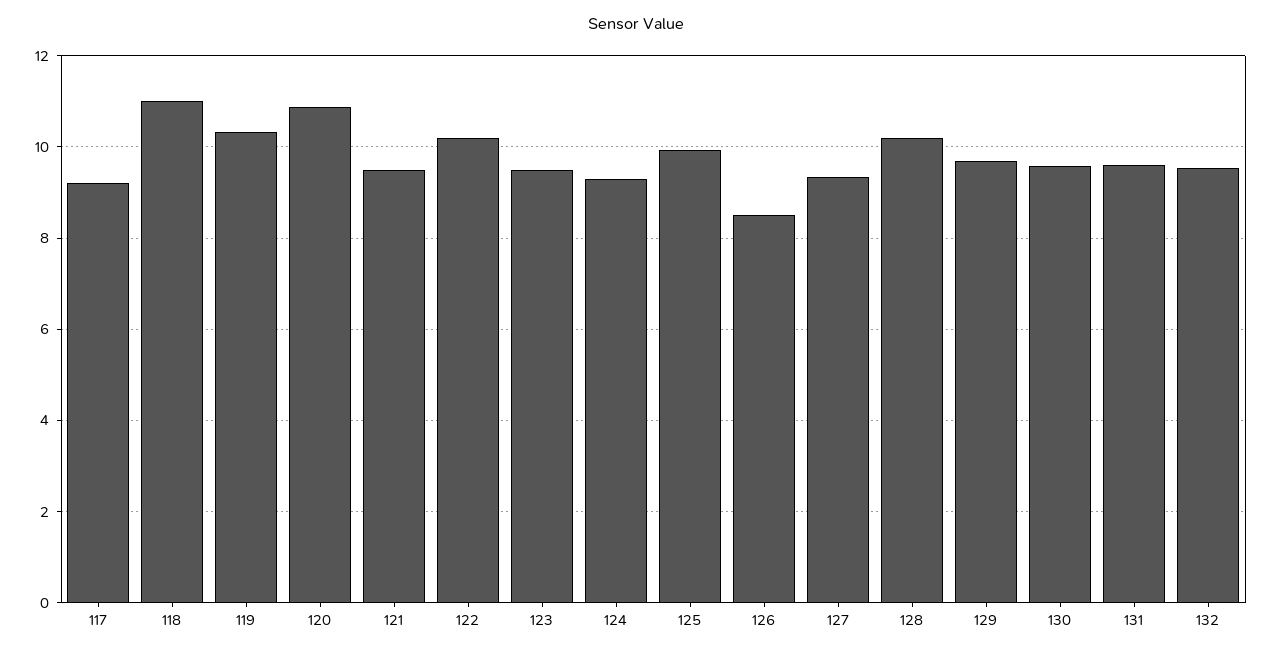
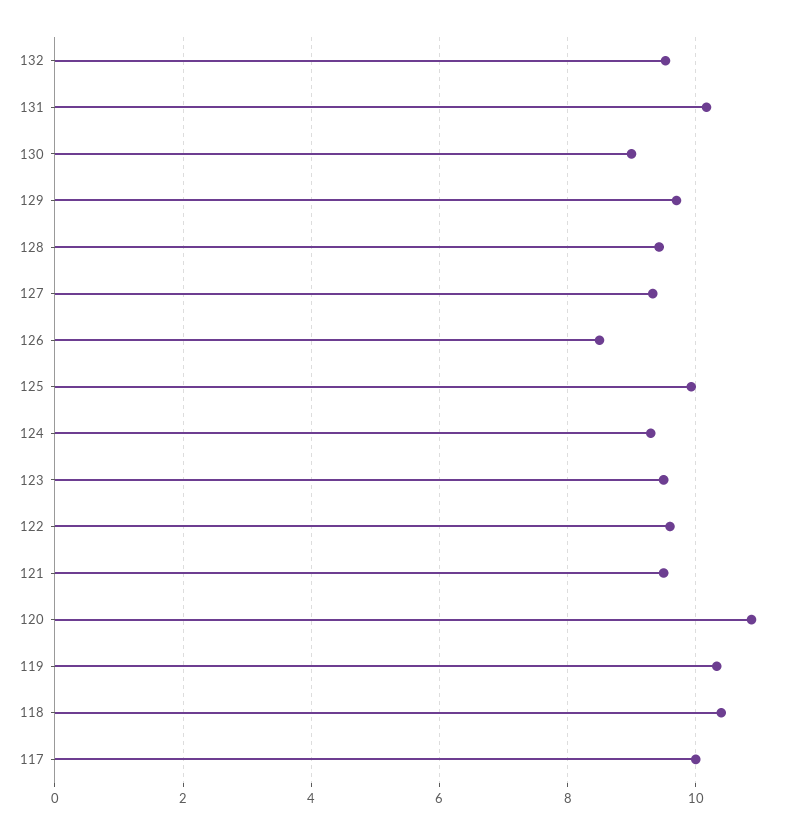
117: 9.2 -> 10
118: 11 -> 10.4
122: 10.2 -> 9.6
128: 10.2 -> 9.4
130: 9.6 -> 9
131: 9.6 -> 10.2

